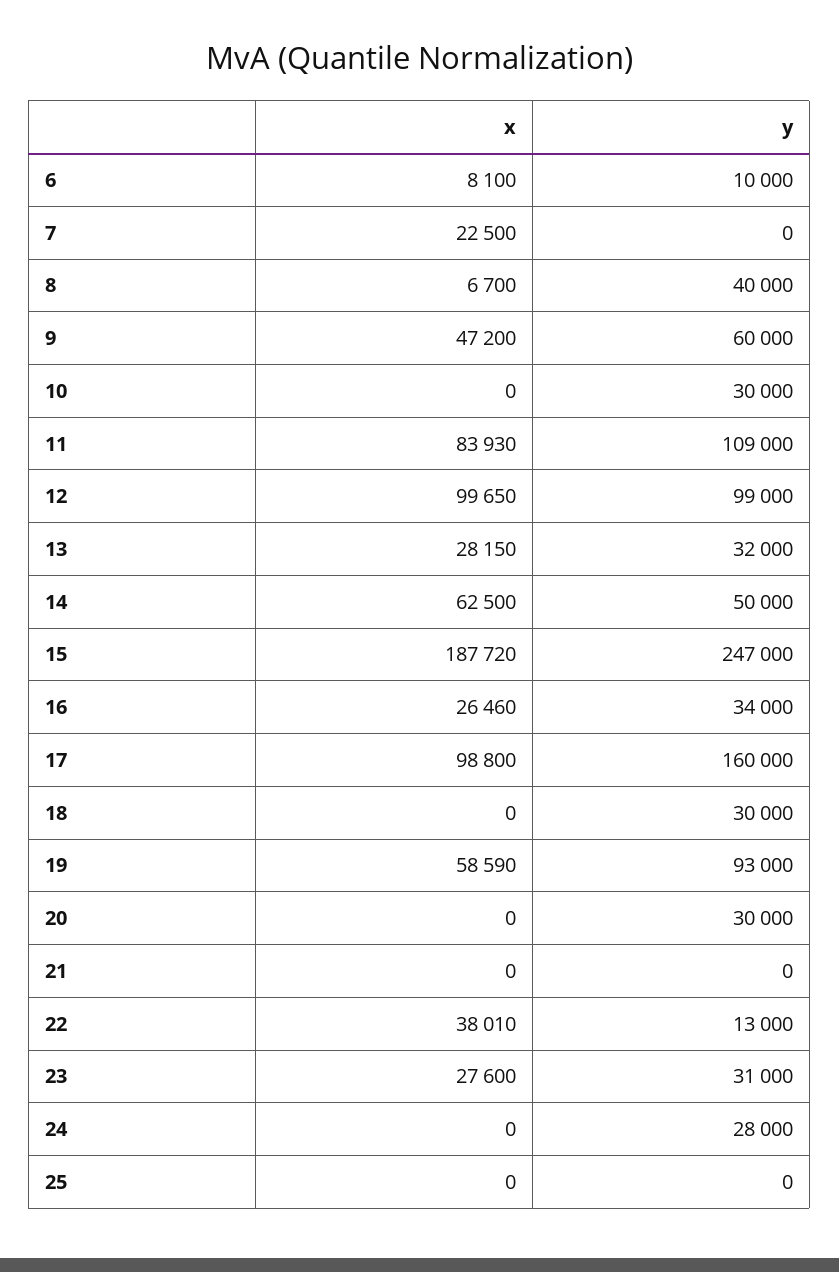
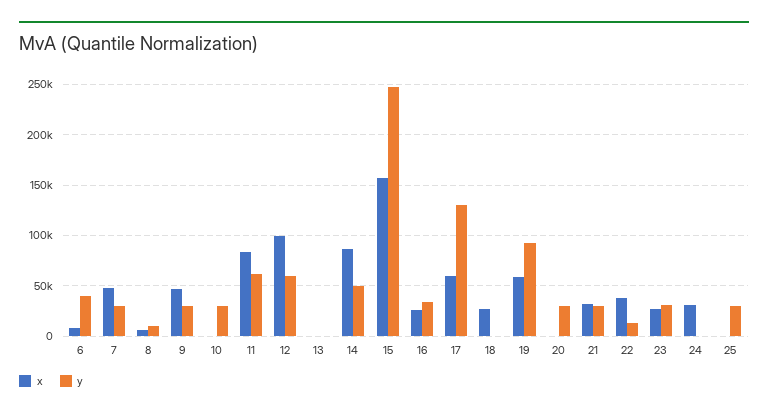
y, 6: 10000 -> 40000
x, 7: 22500 -> 50000
y, 7: 0 -> 30000
y, 8: 40000 -> 10000
y, 9: 60000 -> 30000
y, 11: 109000 -> 60000
y, 12: 99000 -> 60000
x, 13: 28150 -> 0
y, 13: 32000 -> 0
x, 14: 62500 -> 90000
x, 15: 187720 -> 160000
x, 17: 98800 -> 60000
y, 17: 160000 -> 130000
x, 18: 0 -> 30000
y, 18: 30000 -> 0
x, 21: 0 -> 30000
y, 21: 0 -> 30000
x, 24: 0 -> 30000
y, 24: 28000 -> 0
y, 25: 0 -> 30000

